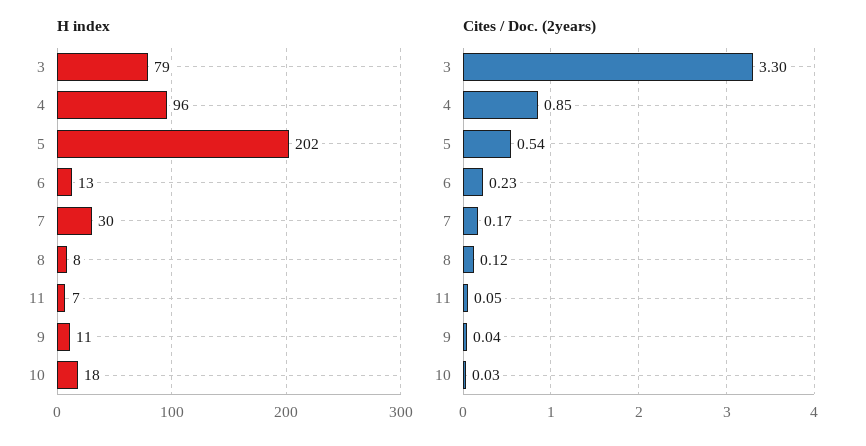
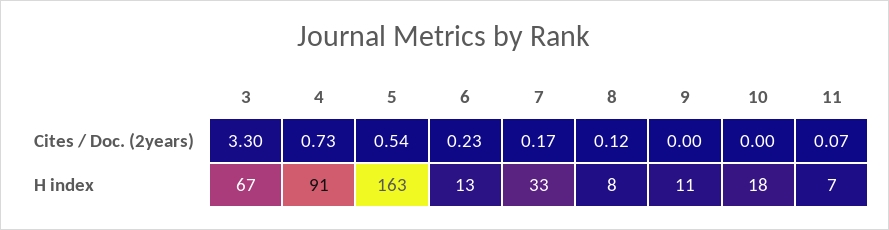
H index, 3: 79 -> 67
H index, 4: 96 -> 91
H index, 5: 202 -> 163
H index, 7: 30 -> 33
Cites / Doc. (2years), 4: 0.85 -> 0.73
Cites / Doc. (2years), 11: 0.05 -> 0.07
Cites / Doc. (2years), 9: 0.04 -> 0
Cites / Doc. (2years), 10: 0.03 -> 0

